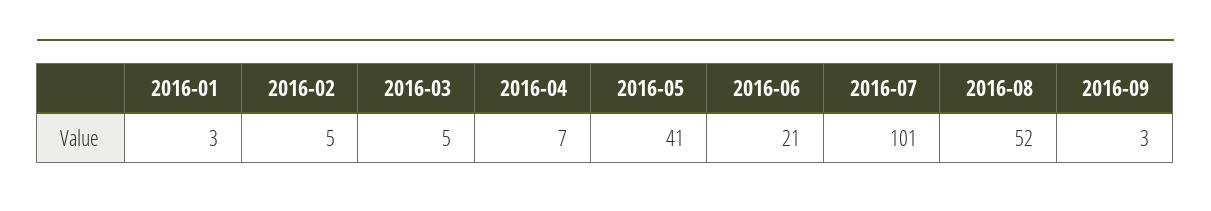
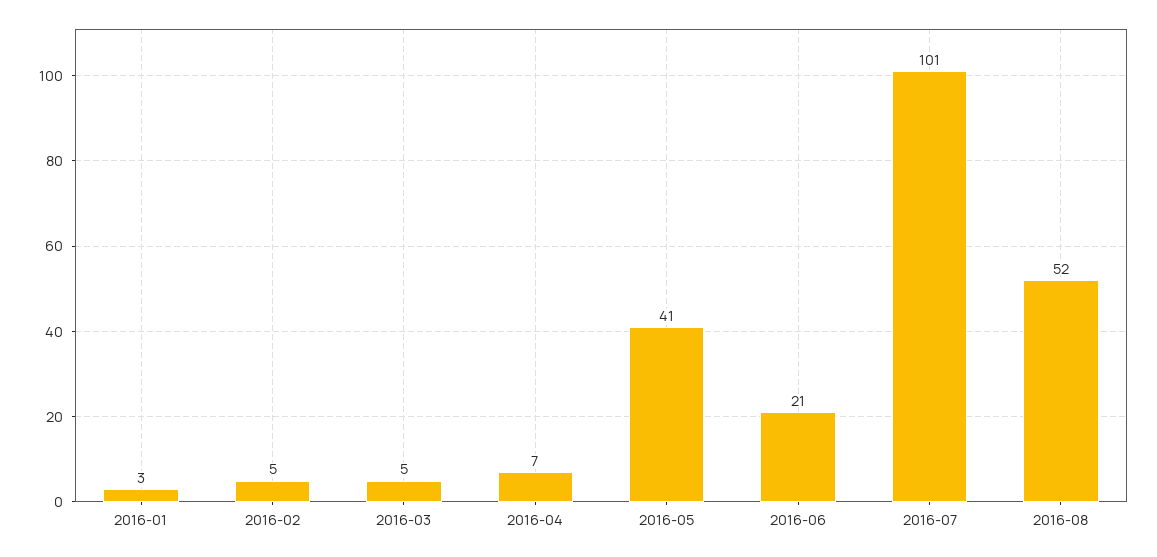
2016-09: 3 -> none

